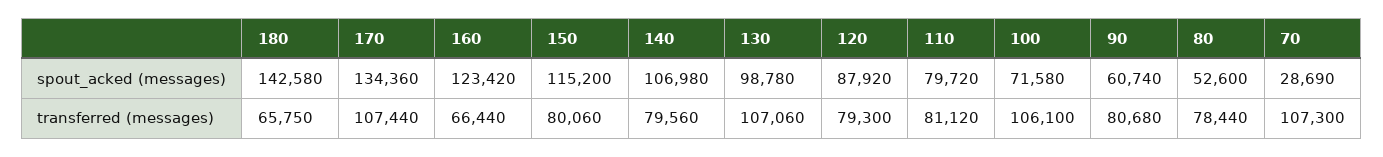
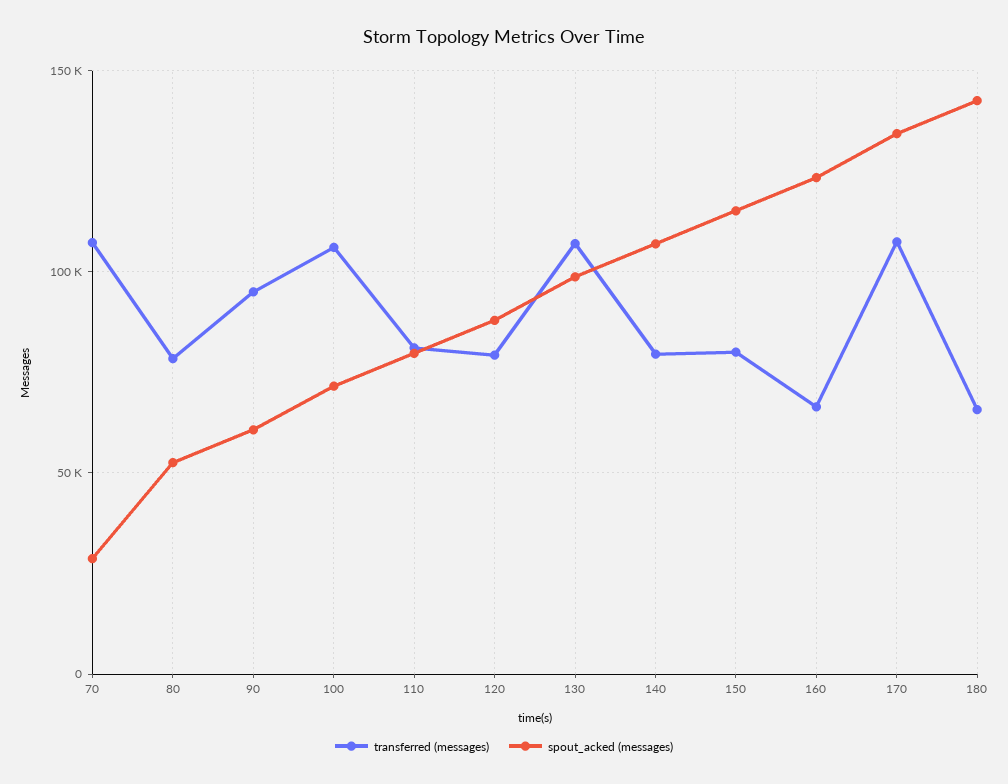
transferred (messages), 90: 80680 -> 95000

